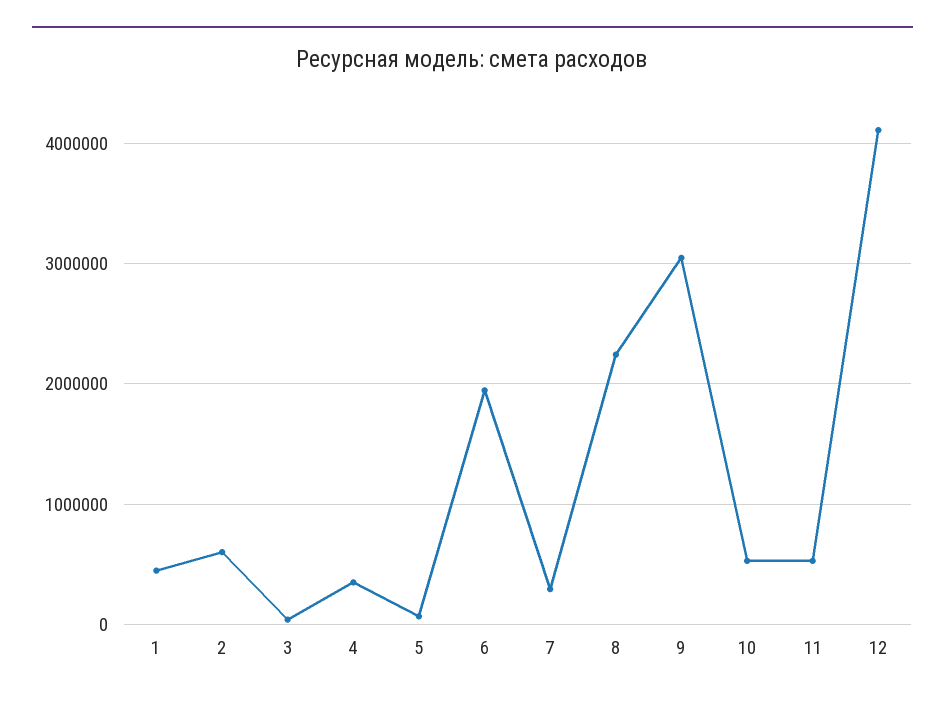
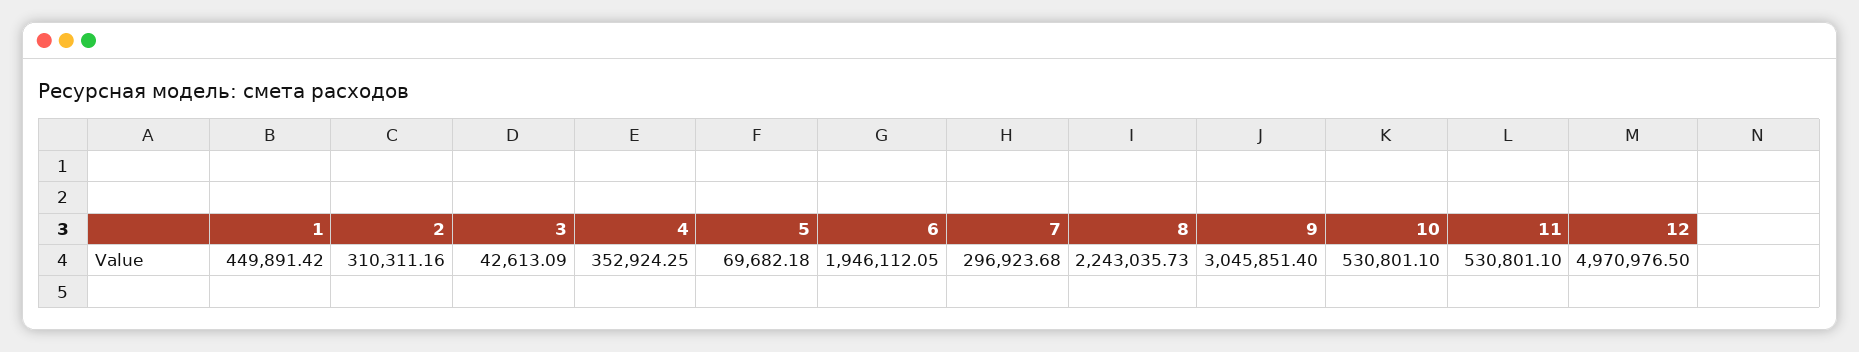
2: 600000 -> 310311.16
12: 4100000 -> 4970976.5

